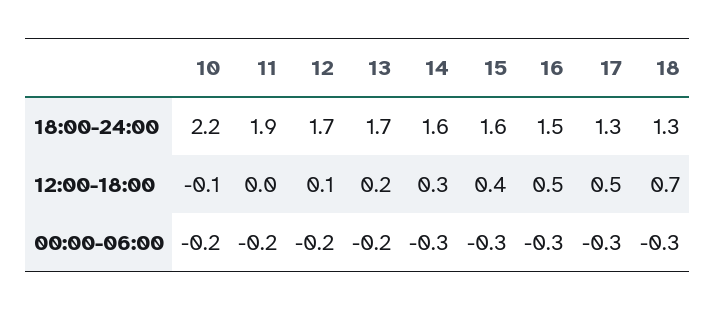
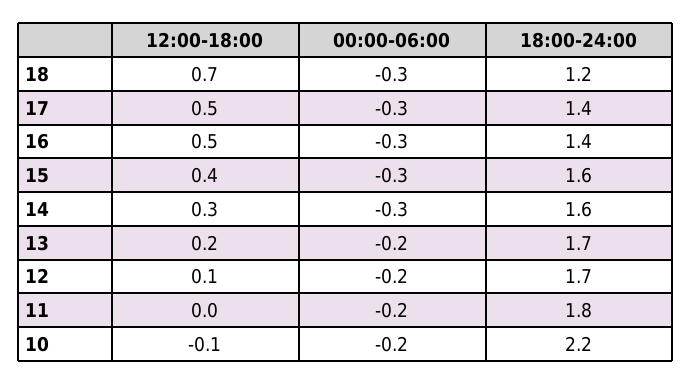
11, 18:00-24:00: 1.9 -> 1.8
16, 18:00-24:00: 1.5 -> 1.4
17, 18:00-24:00: 1.3 -> 1.4
18, 18:00-24:00: 1.3 -> 1.2

